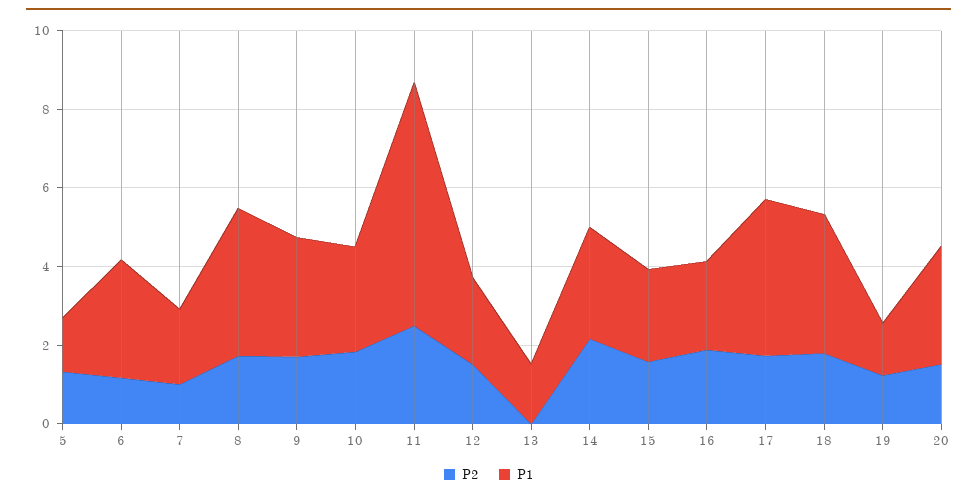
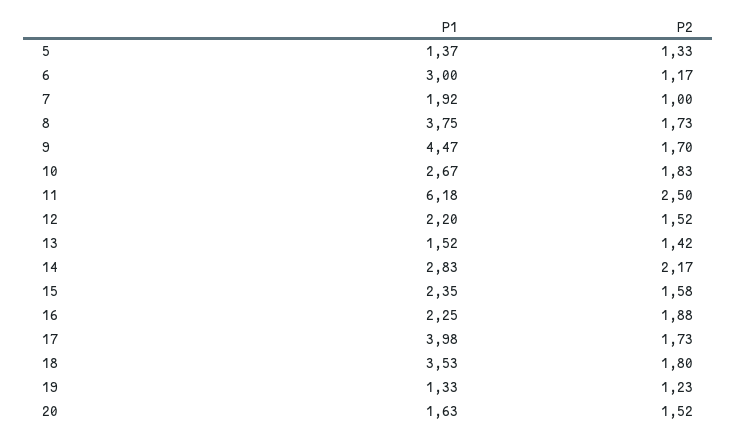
P1, 9: 3 -> 4.47
P2, 13: 0 -> 1.42
P1, 20: 3 -> 1.63

